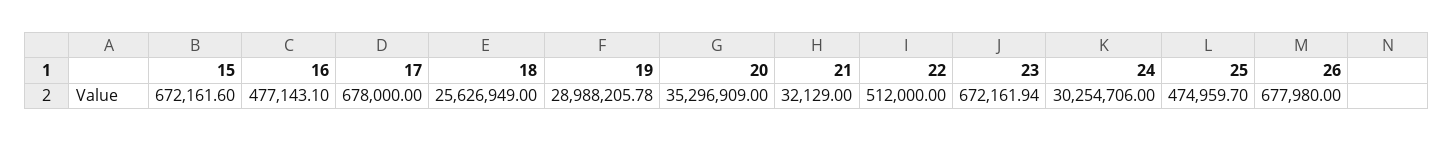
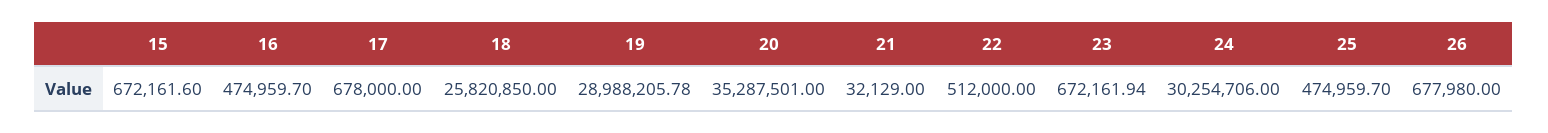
16: 477143.1 -> 474959.7
18: 25626949 -> 25820850
20: 35296909 -> 35287501

